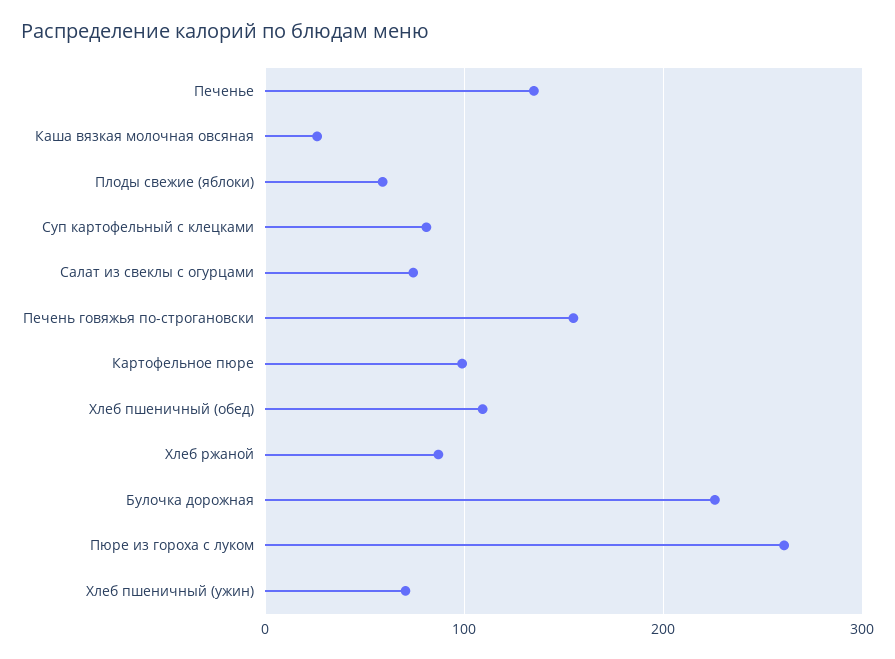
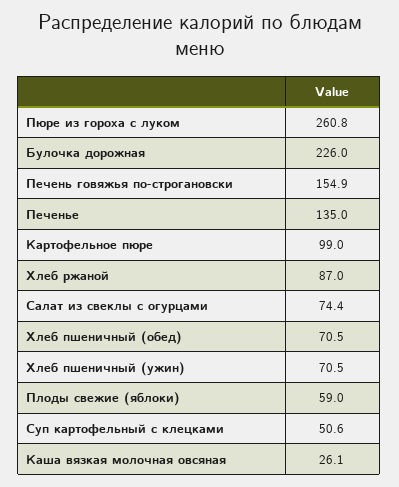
Суп картофельный с клецками: 80 -> 50.6
Хлеб пшеничный (обед): 110 -> 70.5

